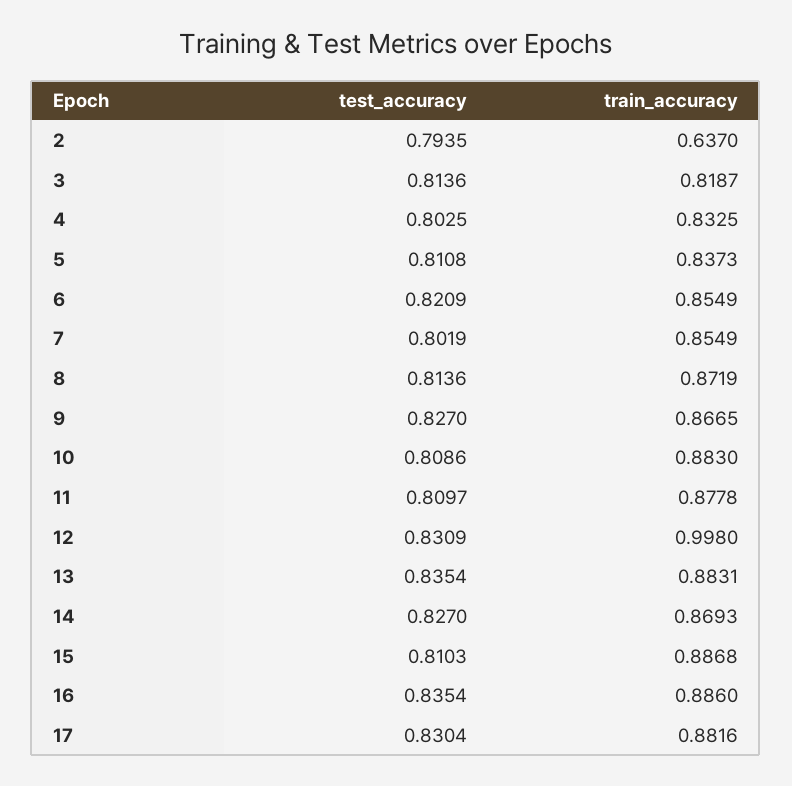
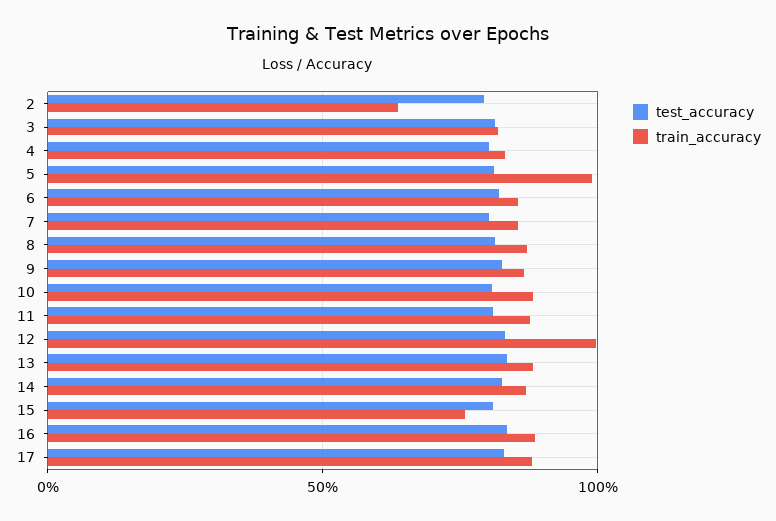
train_accuracy, 5: 0.8373 -> 1
train_accuracy, 15: 0.8868 -> 0.75

